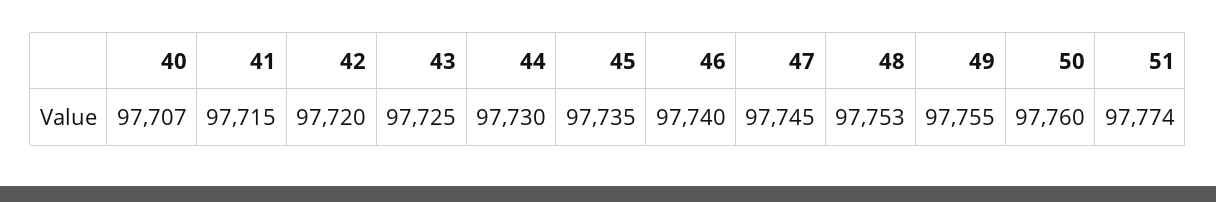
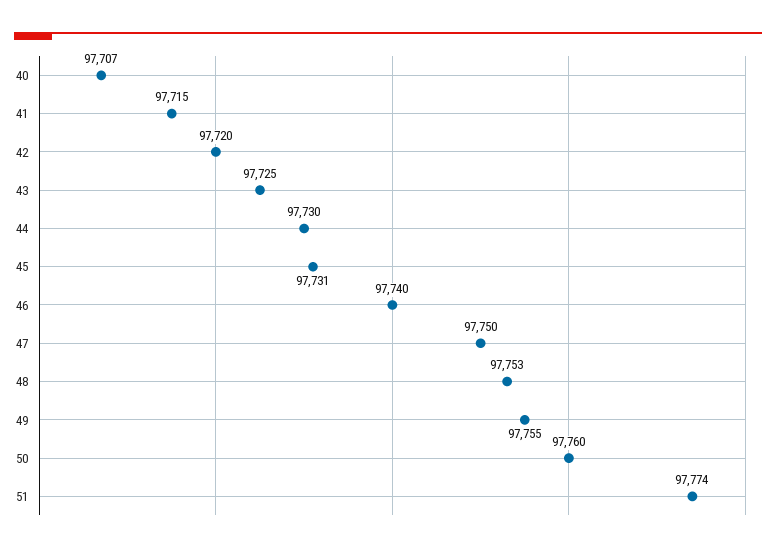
45: 97735 -> 97731
47: 97745 -> 97750

